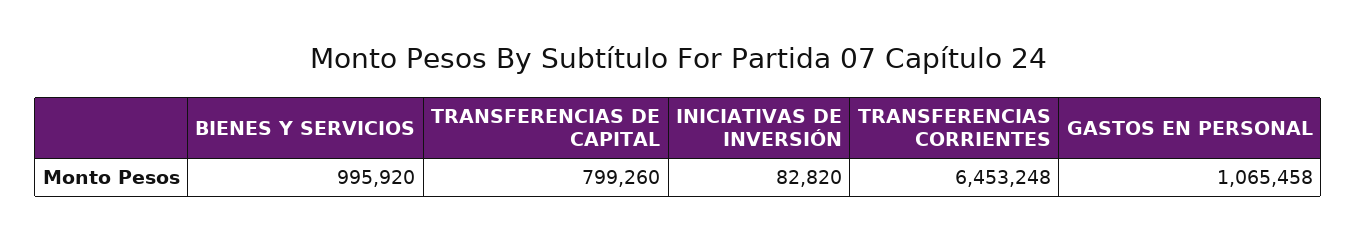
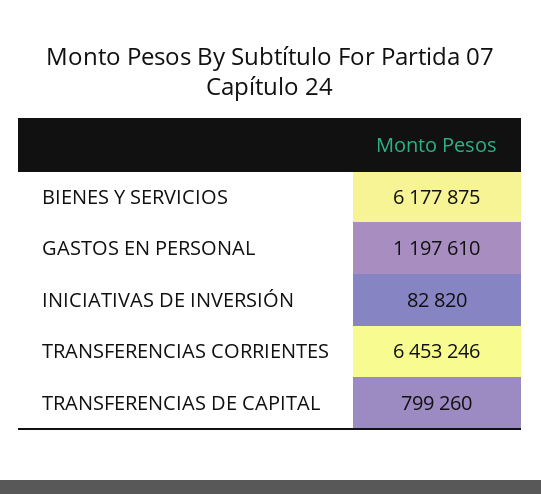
BIENES Y SERVICIOS: 995920 -> 6177875
TRANSFERENCIAS CORRIENTES: 6453248 -> 6453246
GASTOS EN PERSONAL: 1065458 -> 1197610

